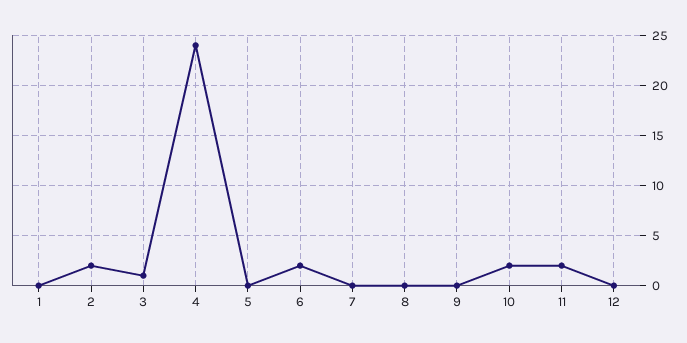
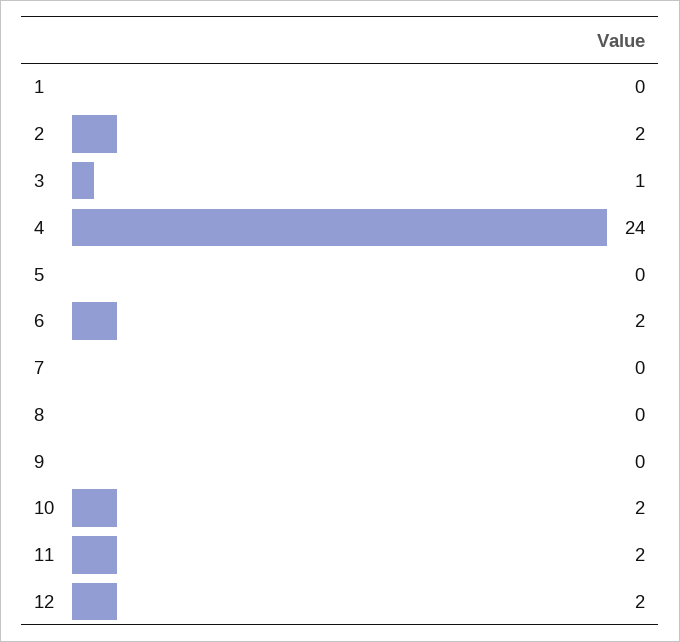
12: 0 -> 2

